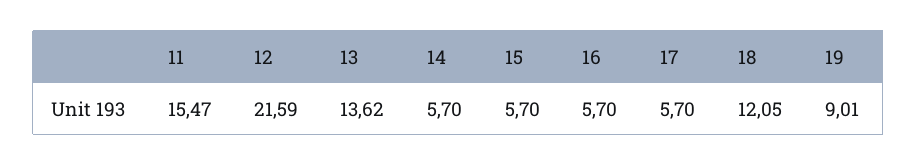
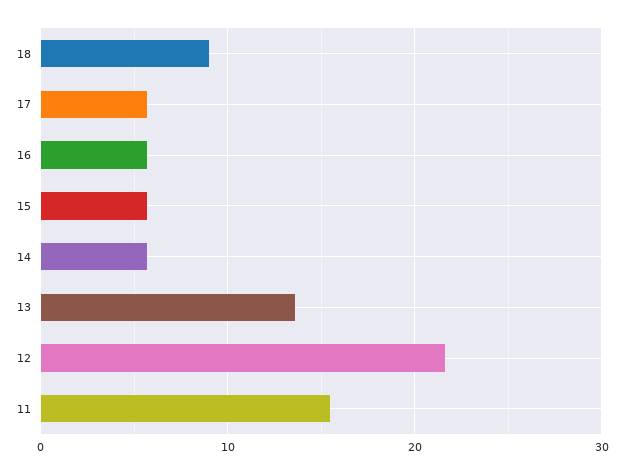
18: 12.05 -> 9
19: 9.01 -> none

